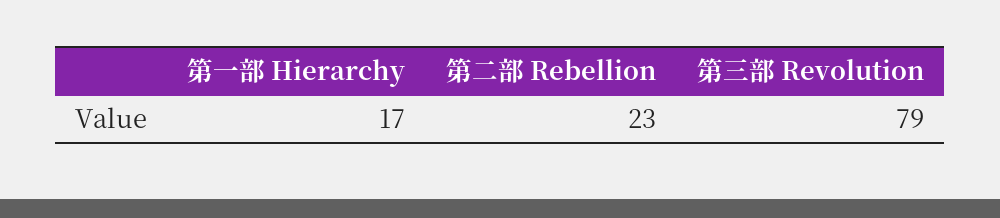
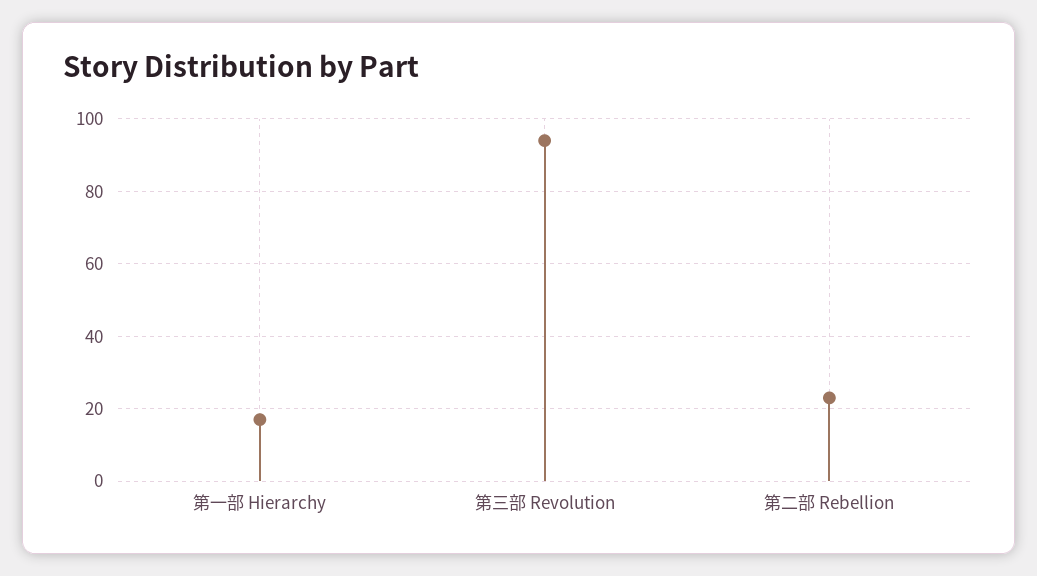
第三部 Revolution: 79 -> 95

